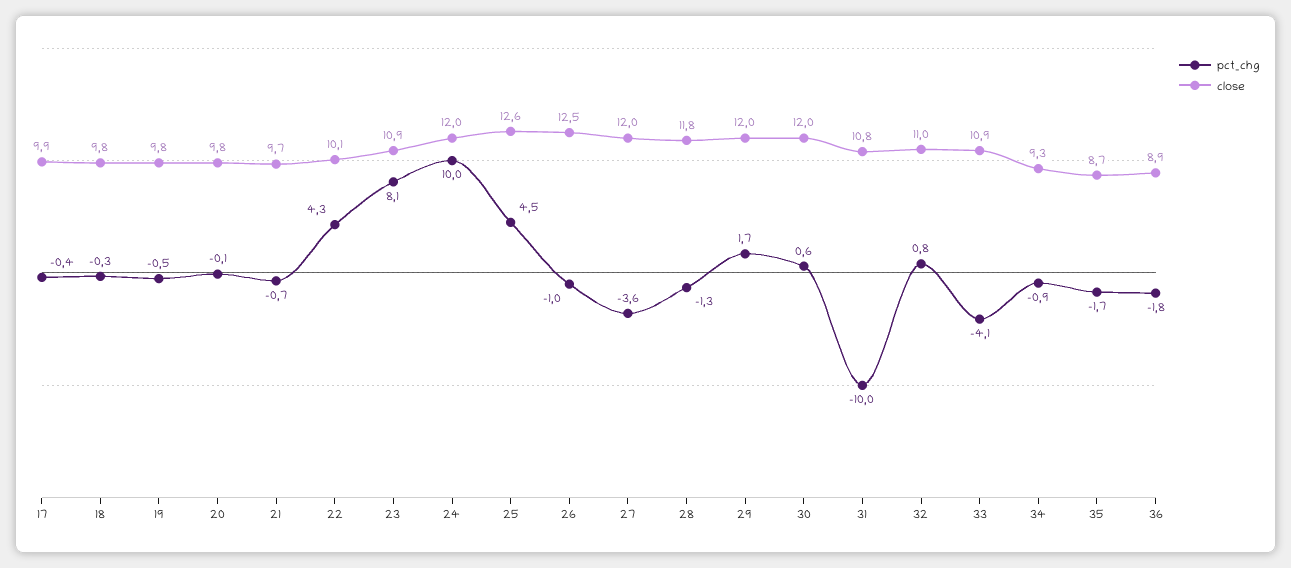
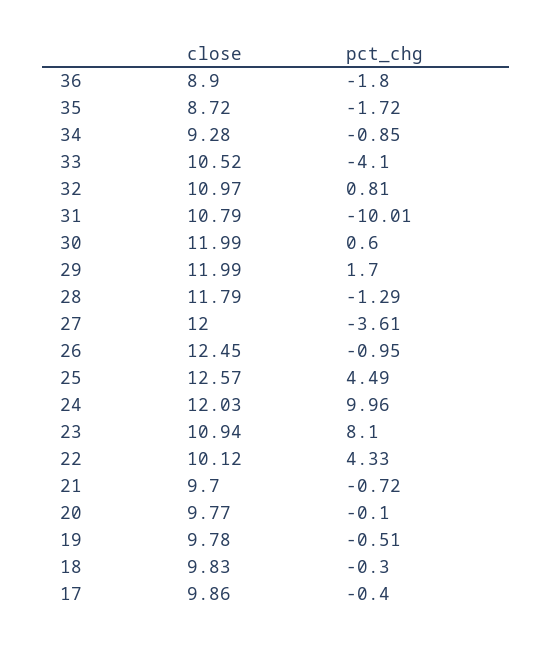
close, 33: 10.9 -> 10.52

